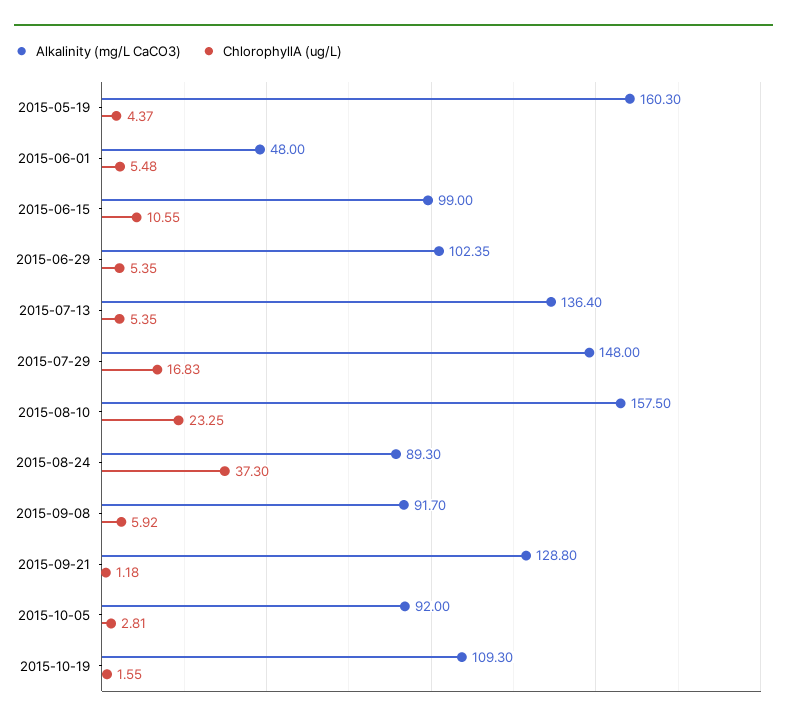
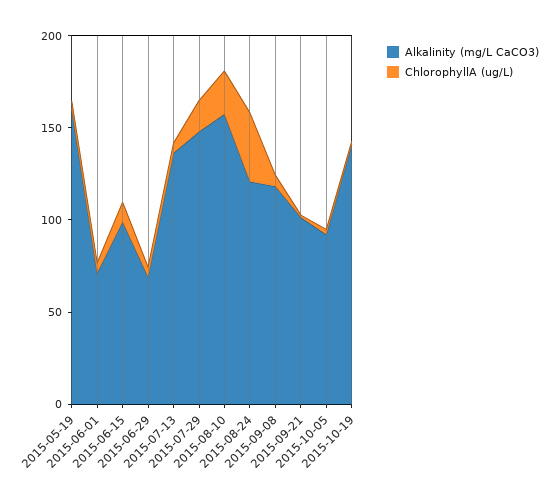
Alkalinity (mg/L CaCO3), 2015-06-01: 48 -> 70
Alkalinity (mg/L CaCO3), 2015-06-29: 102.35 -> 70
Alkalinity (mg/L CaCO3), 2015-08-24: 89.3 -> 120
Alkalinity (mg/L CaCO3), 2015-09-08: 91.7 -> 120
Alkalinity (mg/L CaCO3), 2015-09-21: 128.8 -> 100
Alkalinity (mg/L CaCO3), 2015-10-19: 109.3 -> 140

